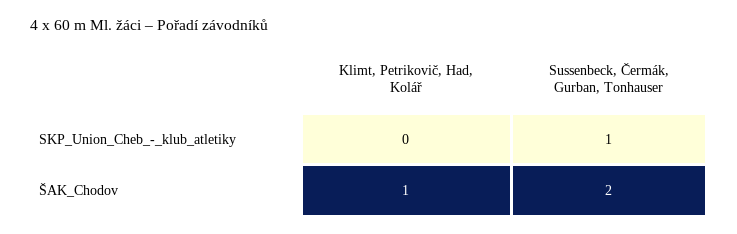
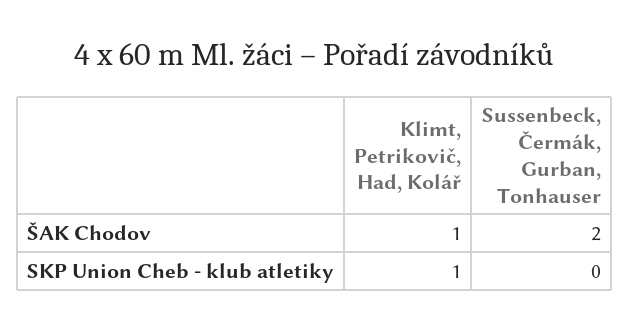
Klimt, Petrikovič, Had, Kolář, SKP_Union_Cheb_-_klub_atletiky: 0 -> 1
Sussenbeck, Čermák, Gurban, Tonhauser, SKP_Union_Cheb_-_klub_atletiky: 1 -> 0

